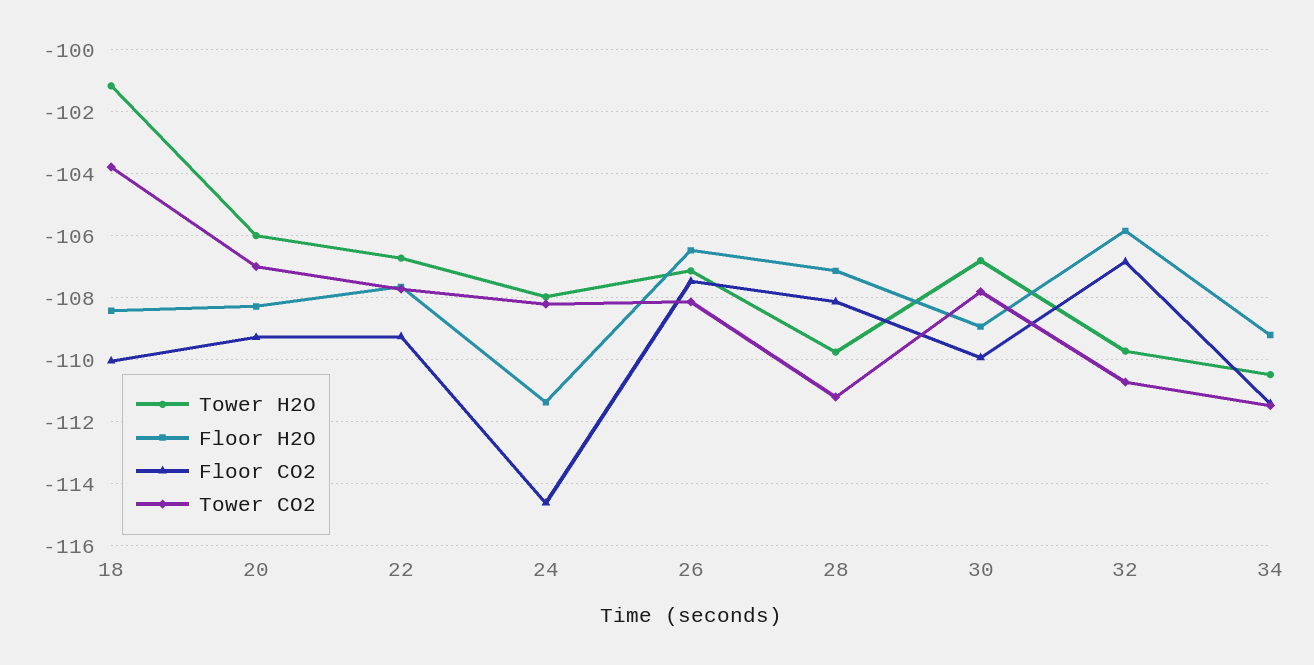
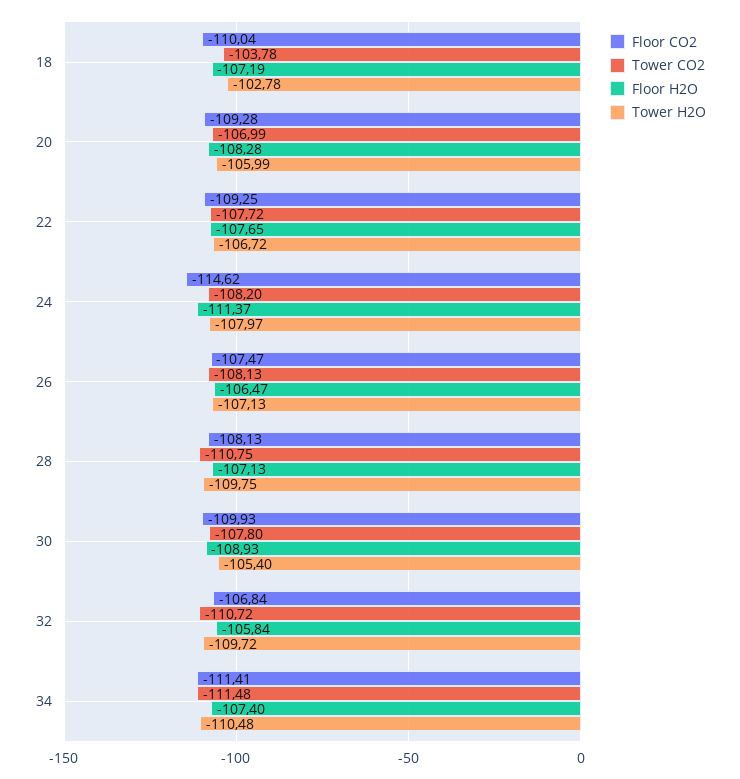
Tower H2O, 18: -101.2 -> -102.78
Floor H2O, 18: -108.4 -> -107.19
Tower CO2, 28: -111.2 -> -110.75
Tower H2O, 30: -106.8 -> -105.4
Floor H2O, 34: -109.2 -> -107.4

